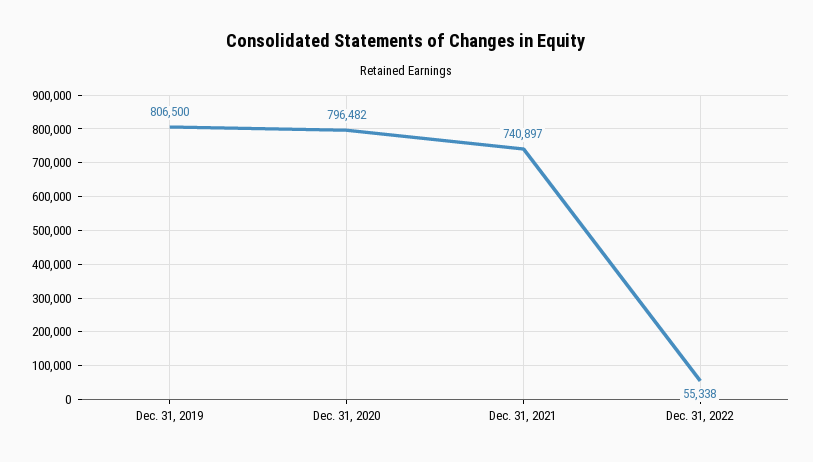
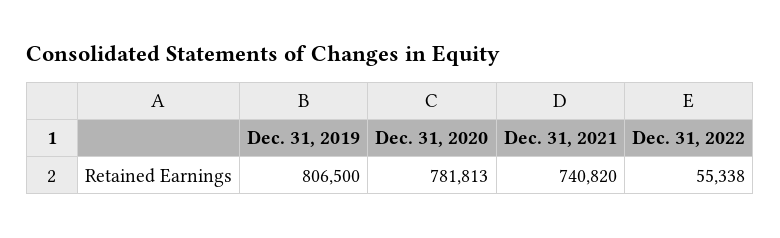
Dec. 31, 2020: 796482 -> 781813
Dec. 31, 2021: 740897 -> 740820

